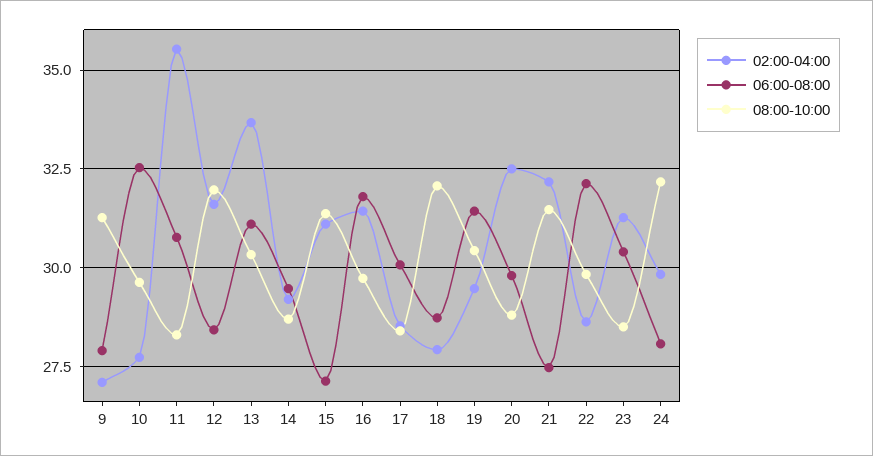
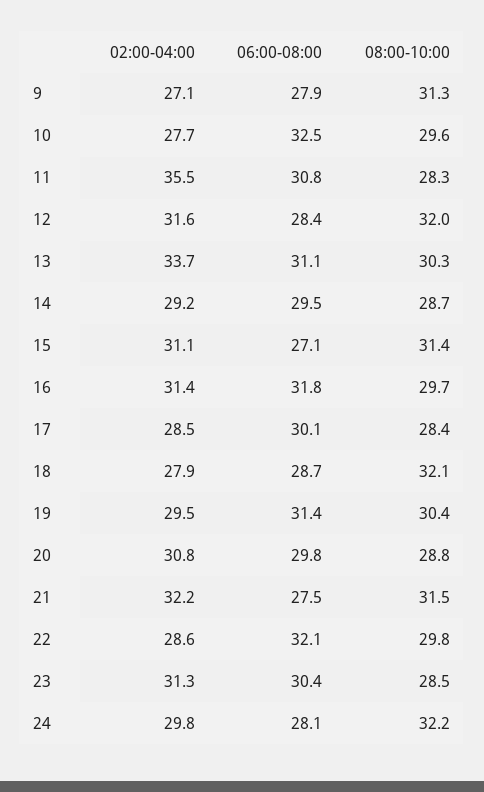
02:00-04:00, 20: 32.5 -> 30.8

